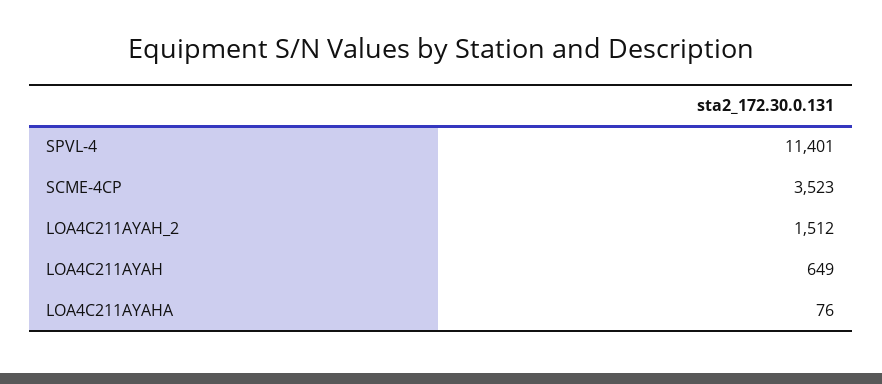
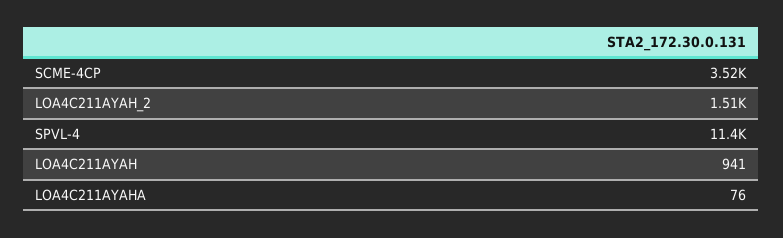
LOA4C211AYAH: 649 -> 941

